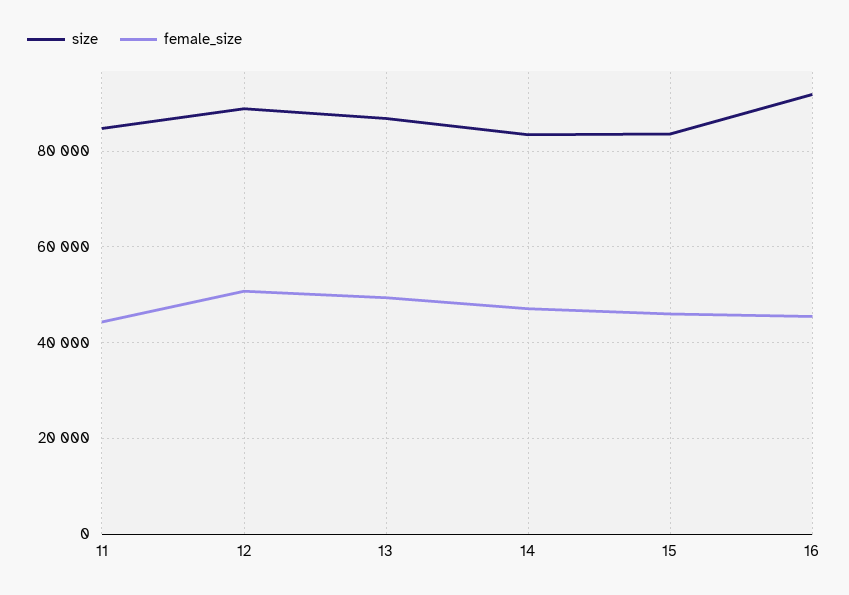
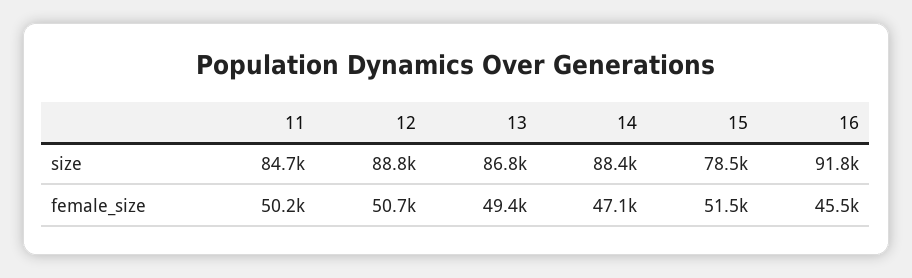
female_size, 11: 44000 -> 50200
size, 14: 84000 -> 88400
size, 15: 84000 -> 78500
female_size, 15: 46000 -> 51500

